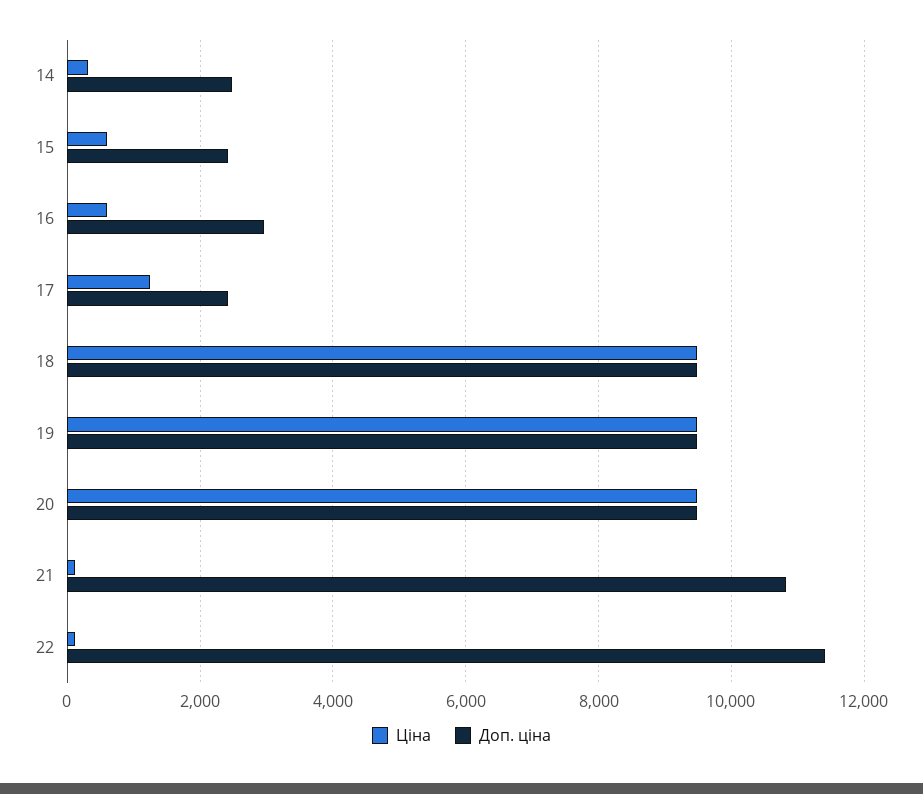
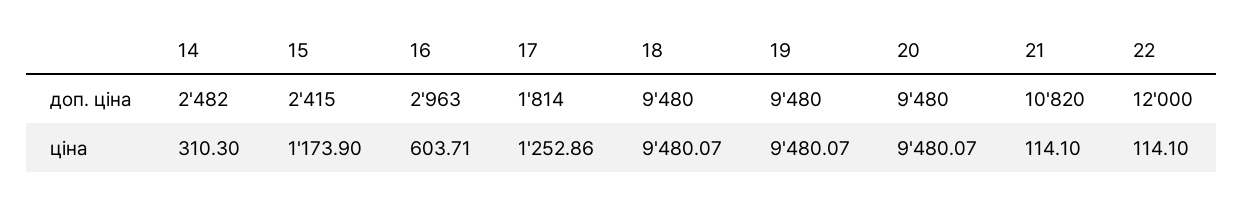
Ціна, 15: 600 -> 1173.9
Доп. ціна, 17: 2400 -> 1814
Доп. ціна, 22: 11400 -> 12000

